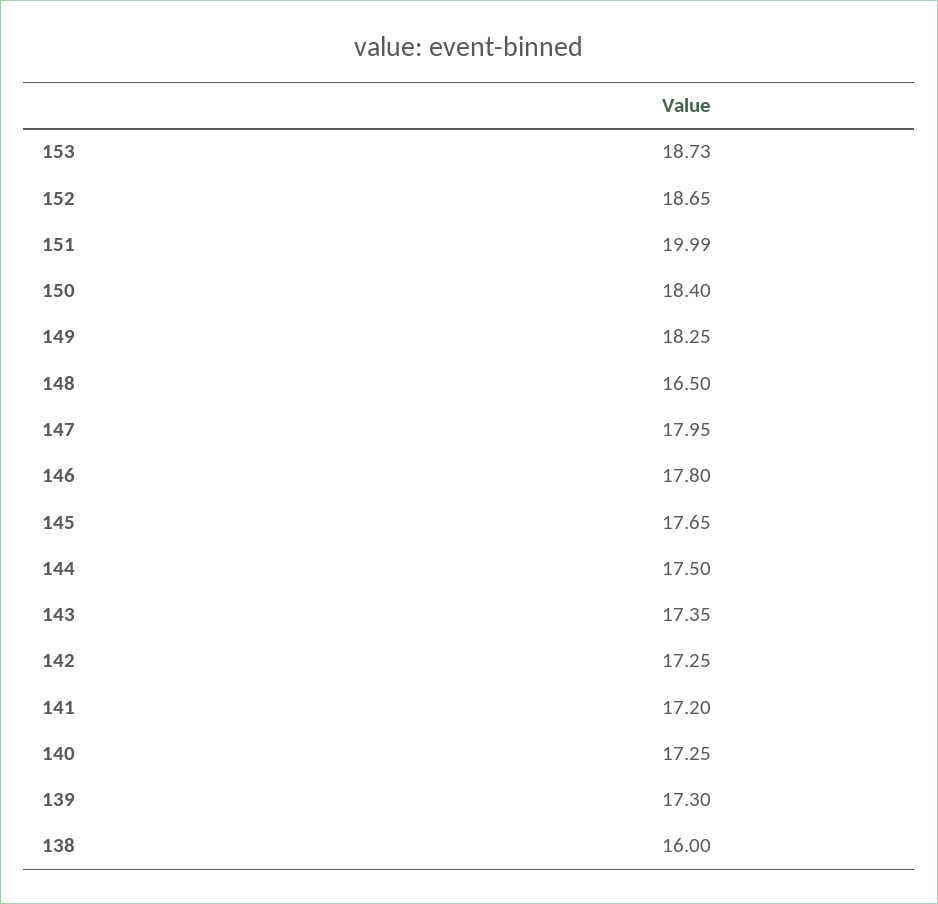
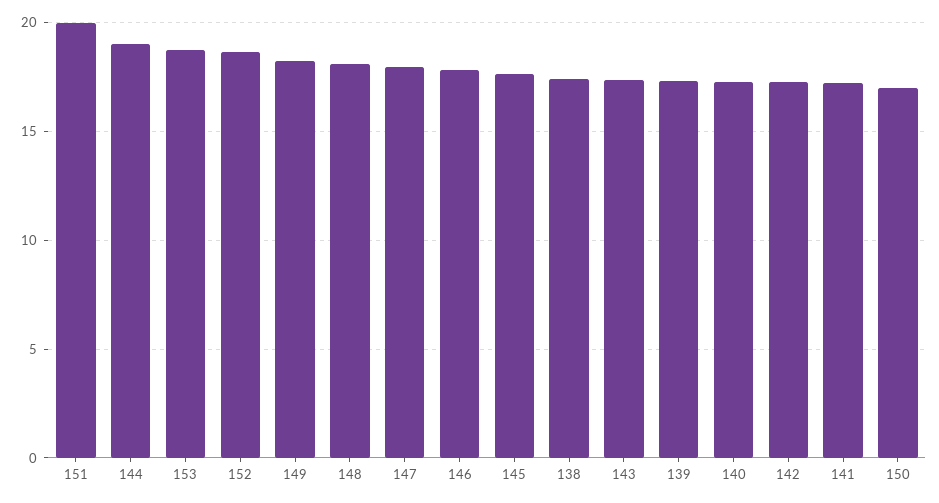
150: 18.4 -> 17
148: 16.5 -> 18
144: 17.5 -> 19
138: 16 -> 17.5

